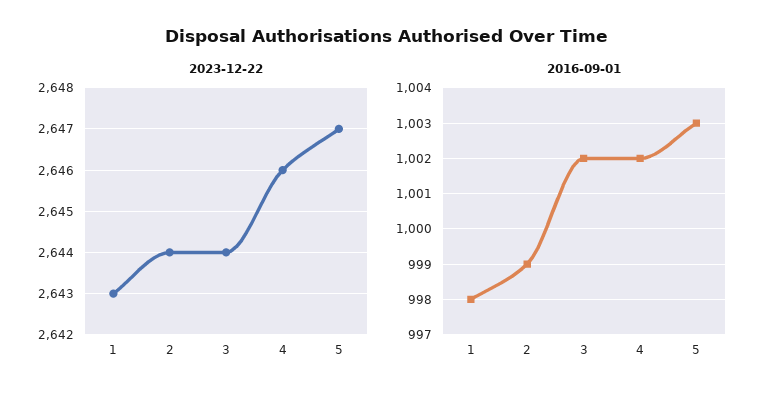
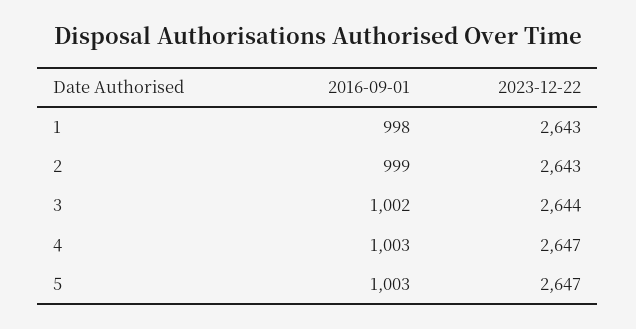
2023-12-22, 2: 2644 -> 2643
2023-12-22, 4: 2646 -> 2647
2016-09-01, 4: 1002 -> 1003

